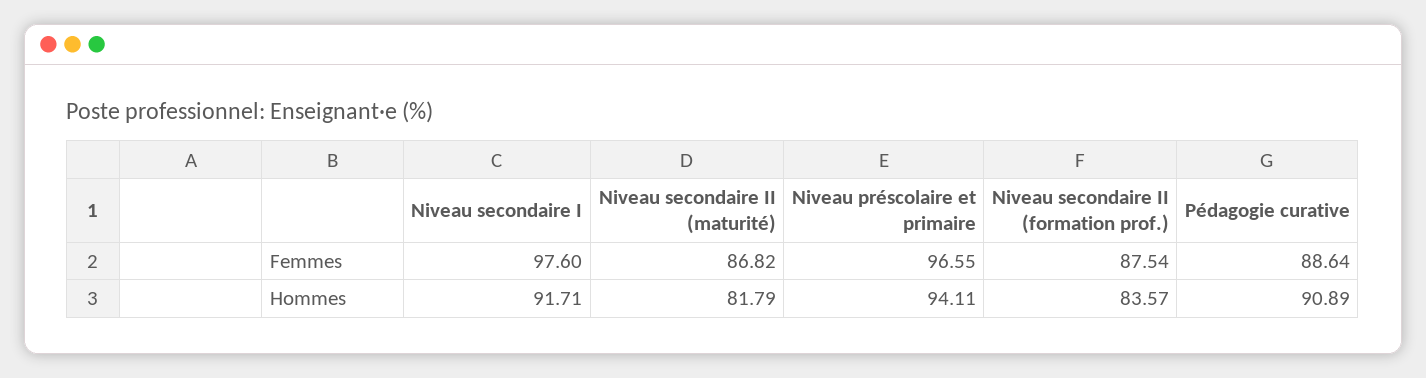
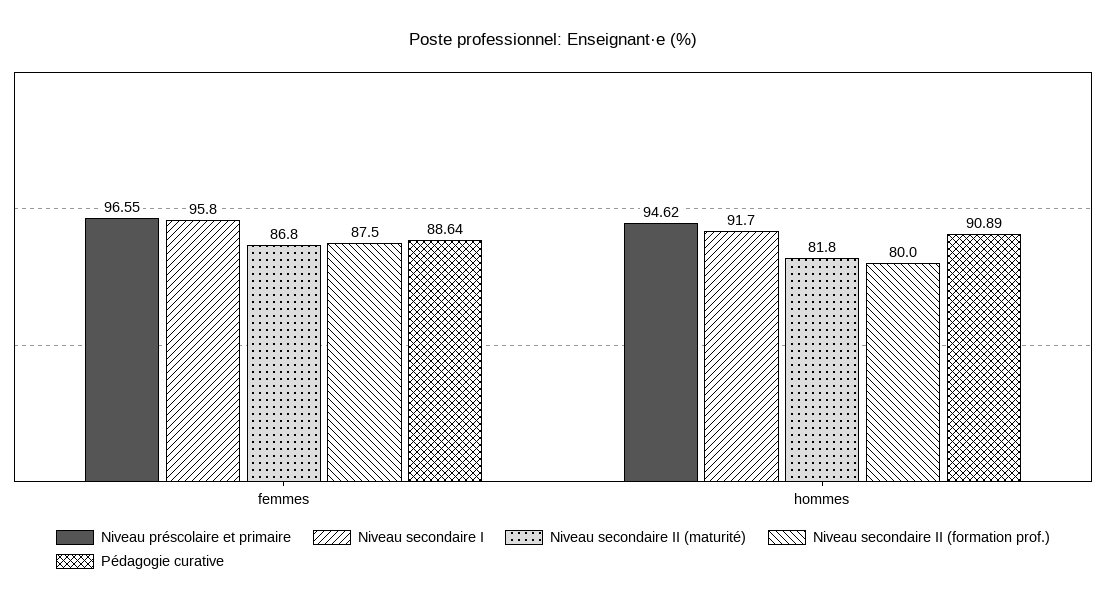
Niveau secondaire I, Femmes: 97.6 -> 95.8
Niveau préscolaire et primaire, Hommes: 94.11 -> 94.62
Niveau secondaire II (formation prof.), Hommes: 83.57 -> 80

